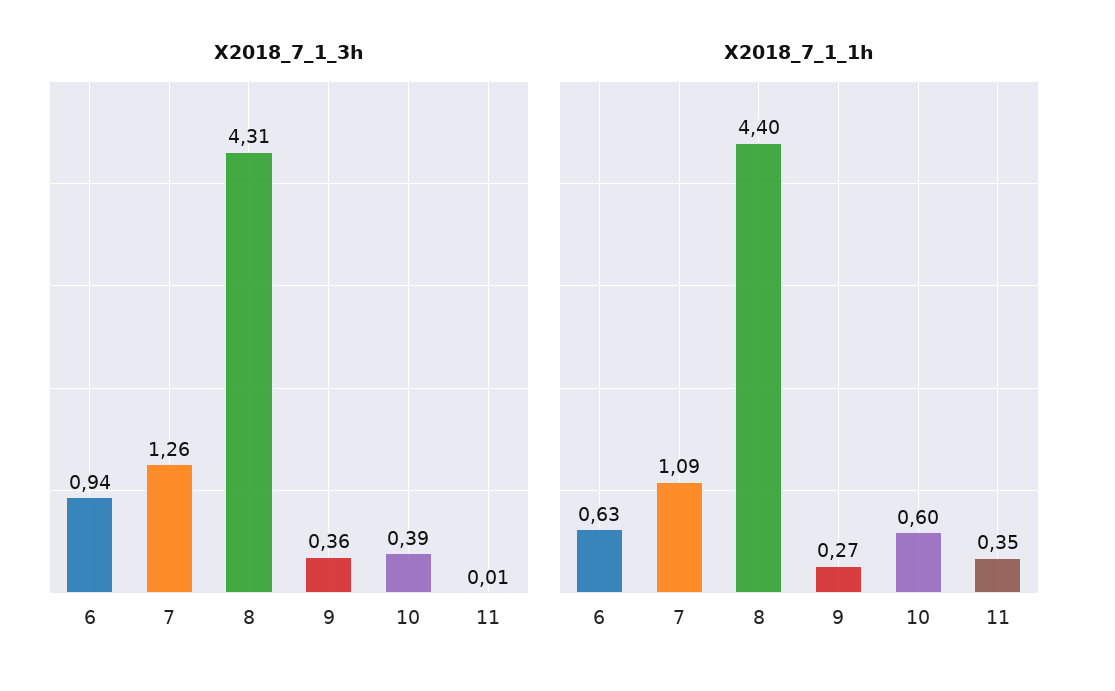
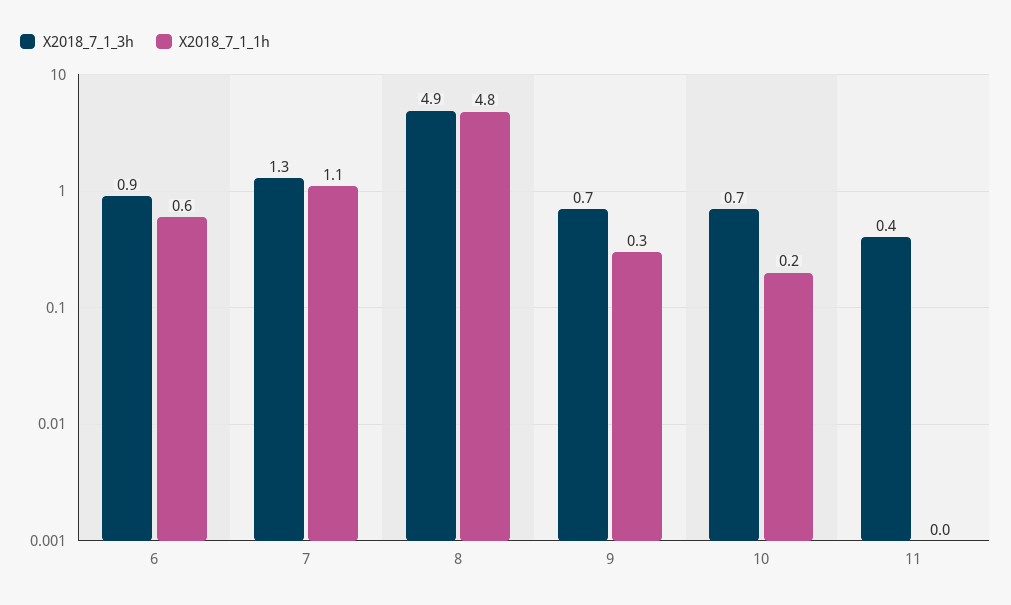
X2018_7_1_3h, 8: 4.31 -> 4.9
X2018_7_1_3h, 9: 0.36 -> 0.7
X2018_7_1_3h, 10: 0.39 -> 0.7
X2018_7_1_3h, 11: 0.01 -> 0.4
X2018_7_1_1h, 8: 4.4 -> 4.8
X2018_7_1_1h, 10: 0.6 -> 0.2
X2018_7_1_1h, 11: 0.35 -> 0

